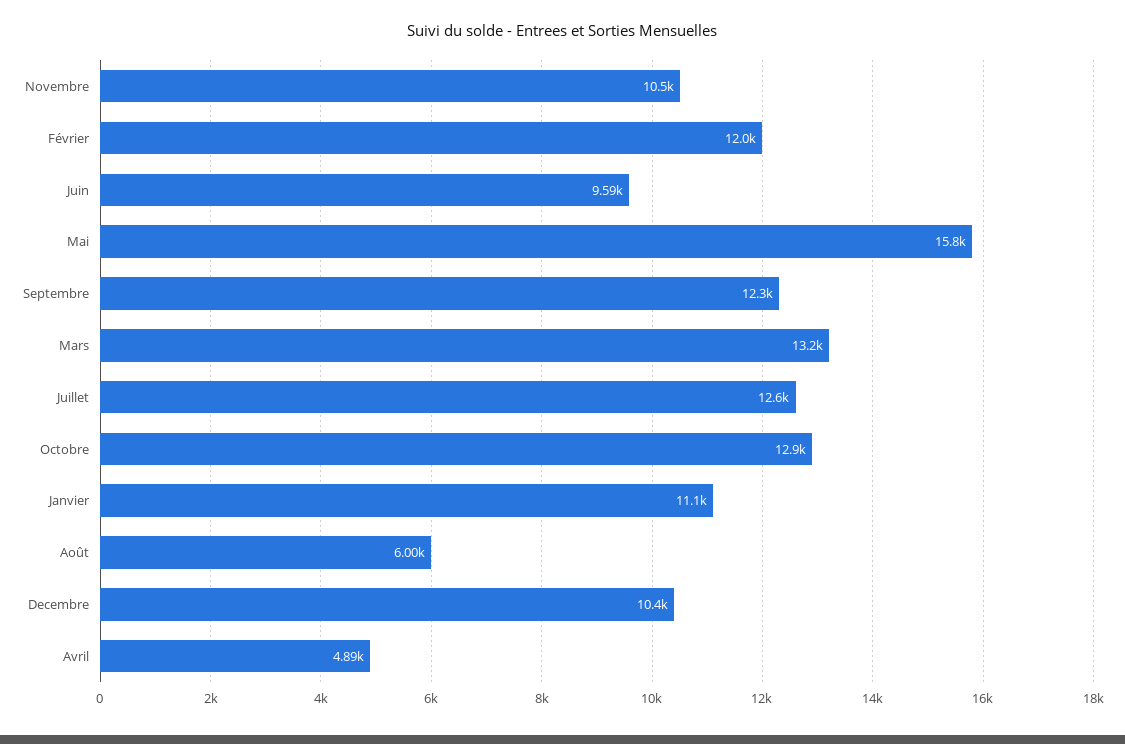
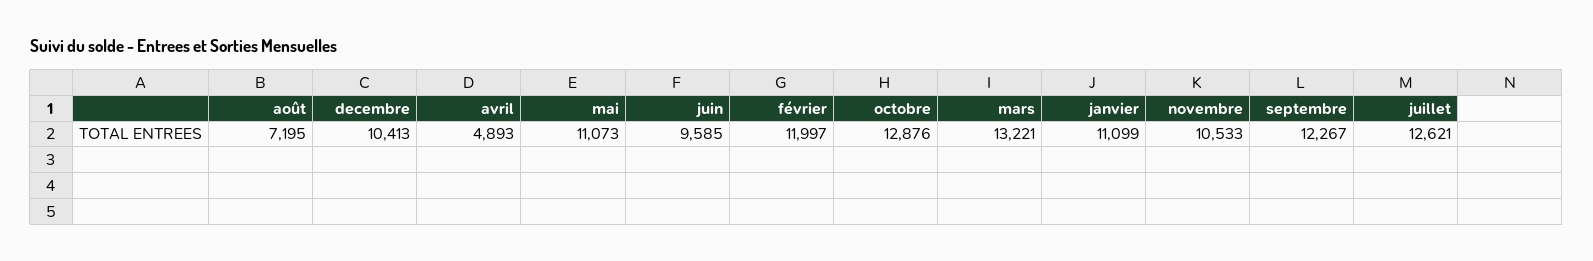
Mai: 15800 -> 11073
Août: 6000 -> 7195

